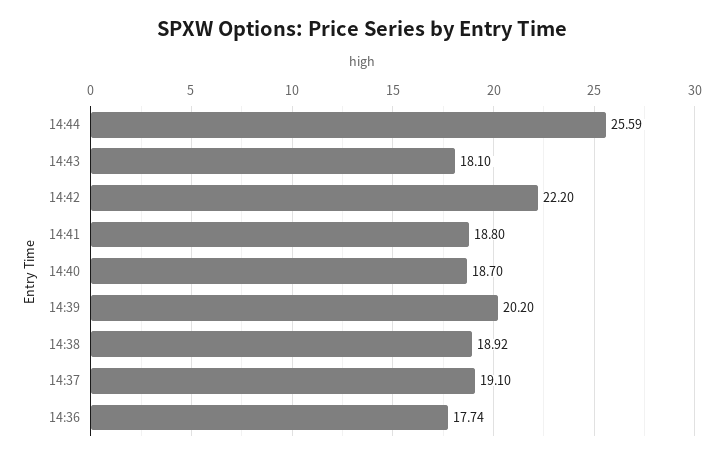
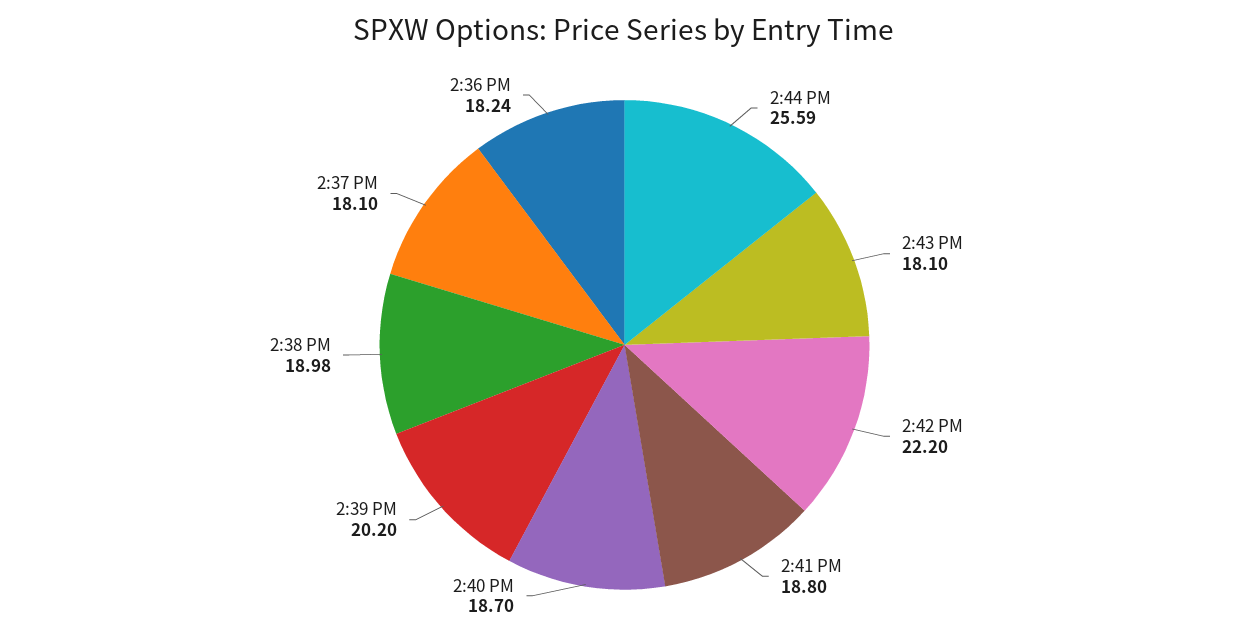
14:38: 18.92 -> 18.98
14:37: 19.1 -> 18.1
14:36: 17.74 -> 18.24

